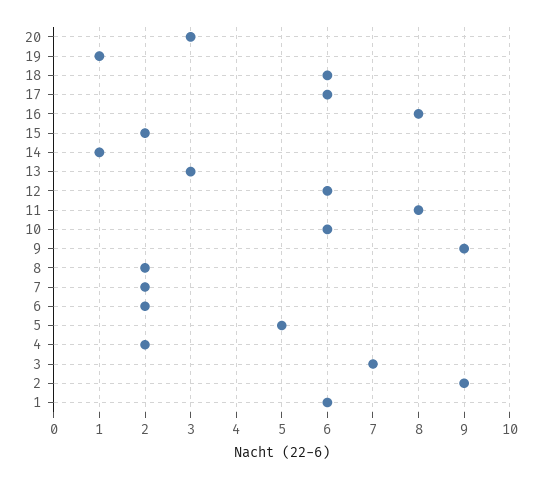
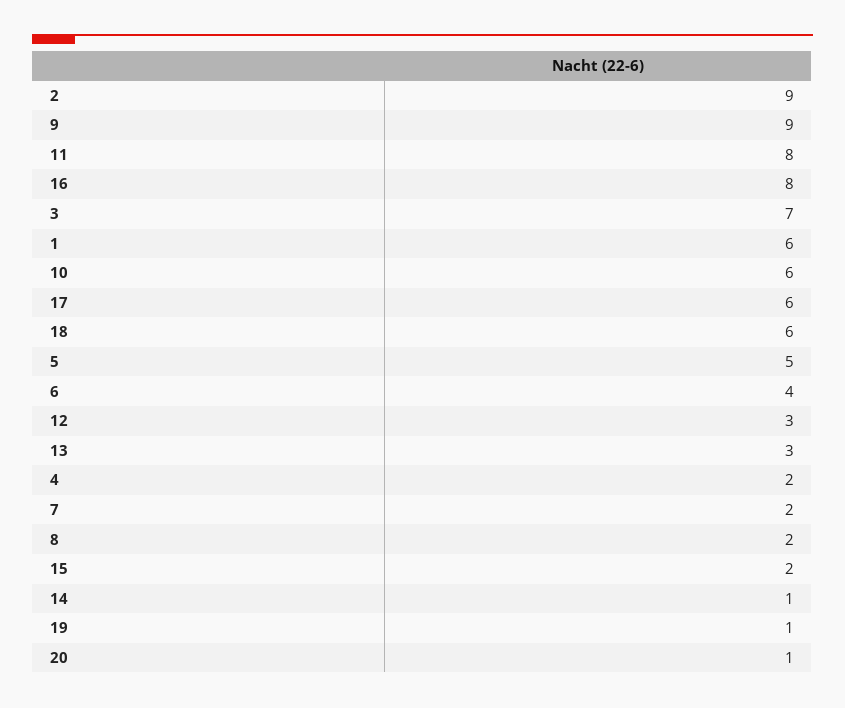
20: 3 -> 1
12: 6 -> 3
6: 2 -> 4

